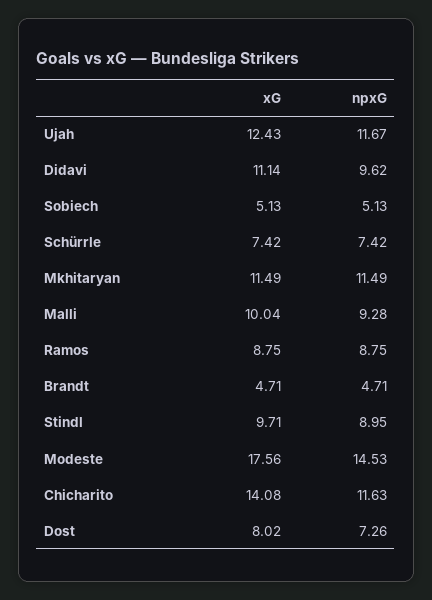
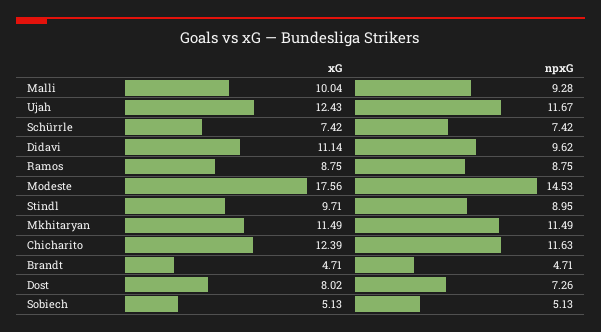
xG, Chicharito: 14.08 -> 12.39

